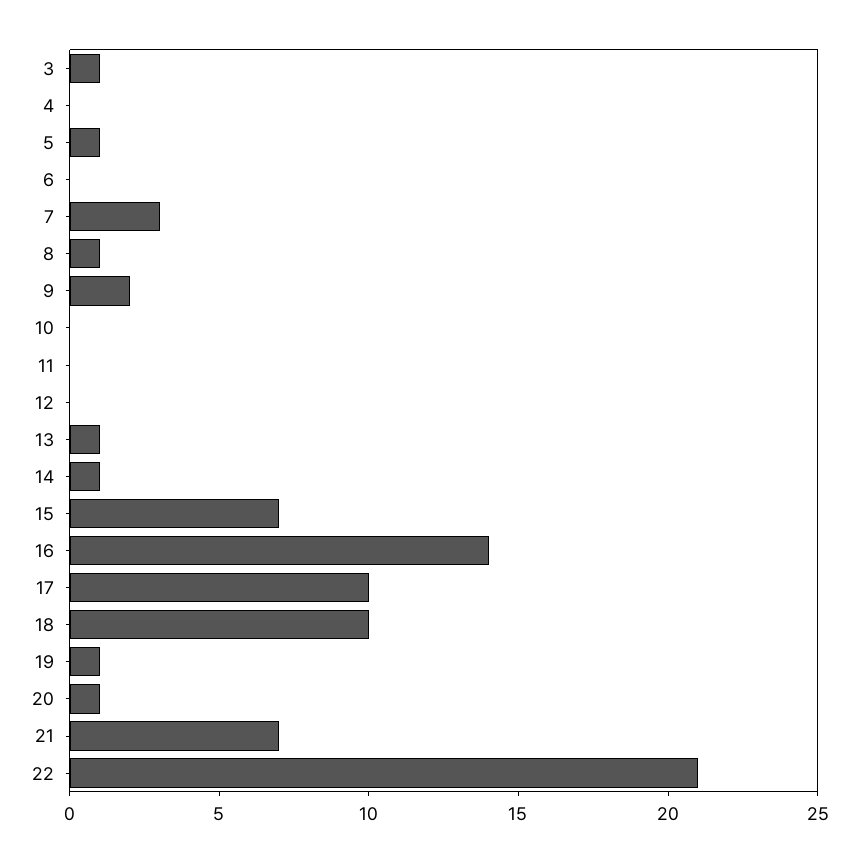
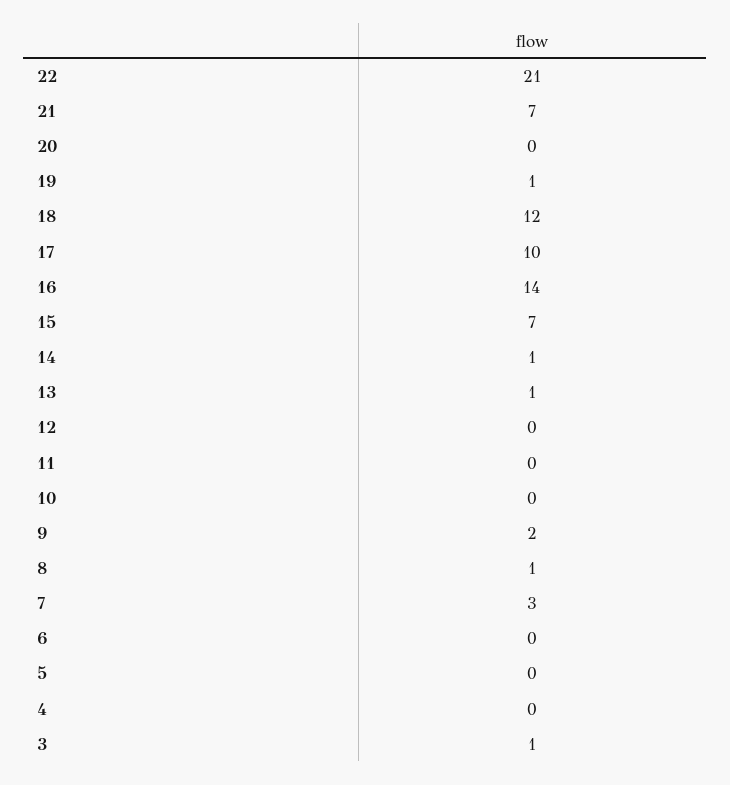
5: 1 -> 0
18: 10 -> 12
20: 1 -> 0

